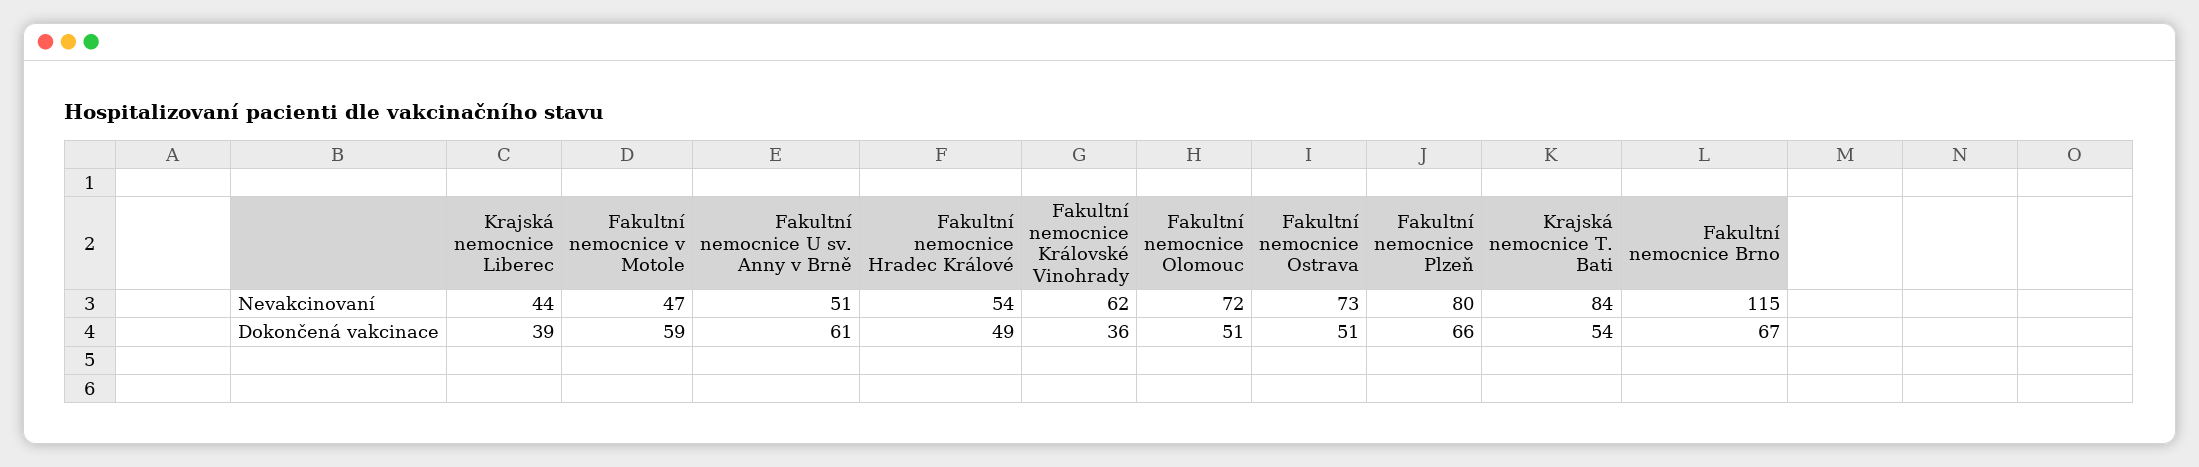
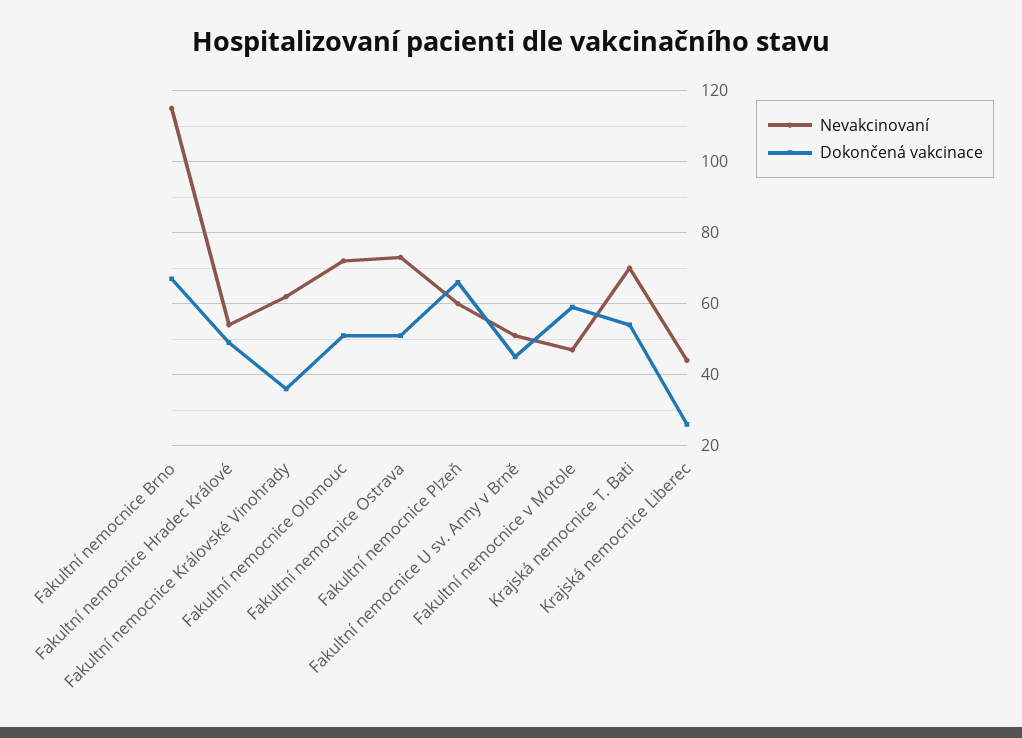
Nevakcinovaní, Fakultní nemocnice Plzeň: 80 -> 60
Nevakcinovaní, Krajská nemocnice T. Bati: 84 -> 70
Dokončená vakcinace, Krajská nemocnice Liberec: 39 -> 25
Dokončená vakcinace, Fakultní nemocnice U sv. Anny v Brně: 61 -> 45

